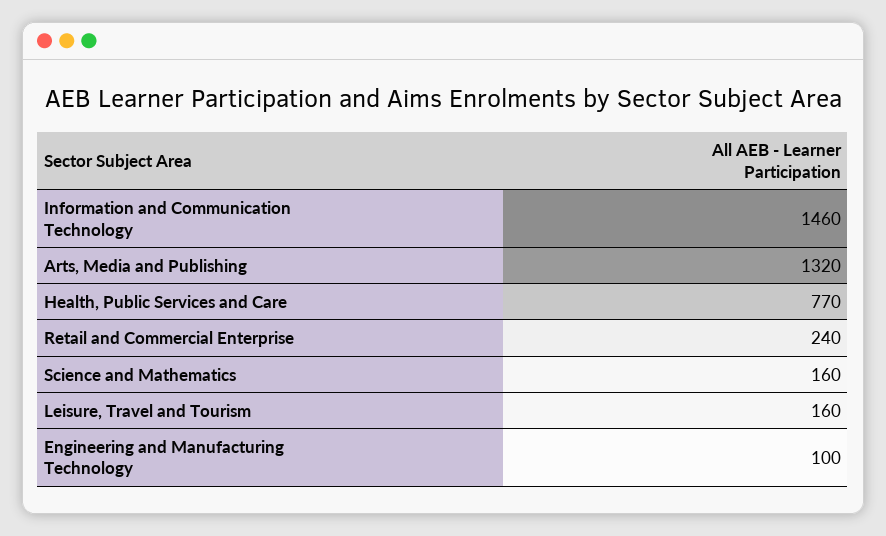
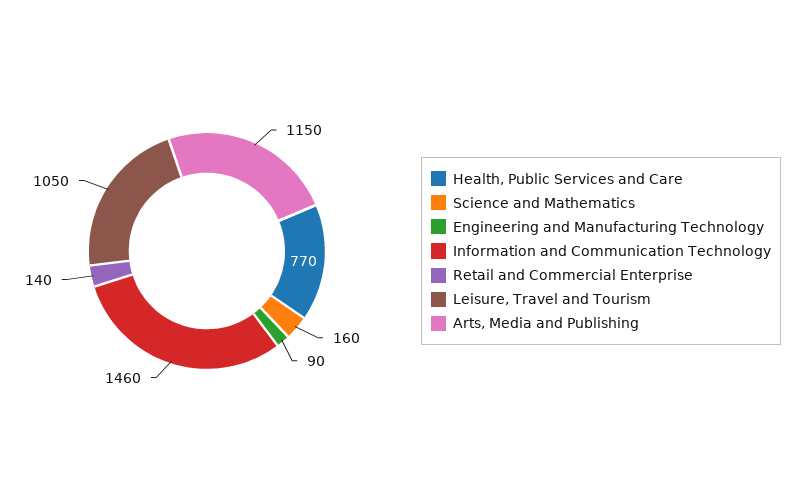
Arts, Media and Publishing: 1320 -> 1150
Retail and Commercial Enterprise: 240 -> 140
Leisure, Travel and Tourism: 160 -> 1050
Engineering and Manufacturing Technology: 100 -> 90

